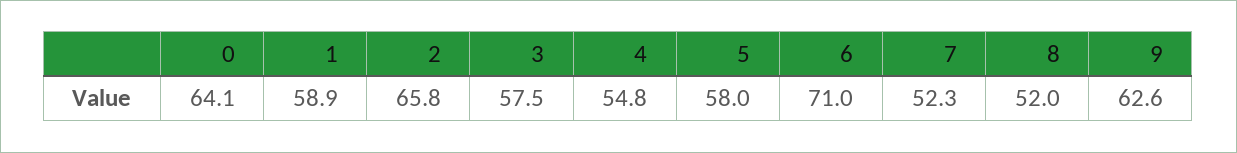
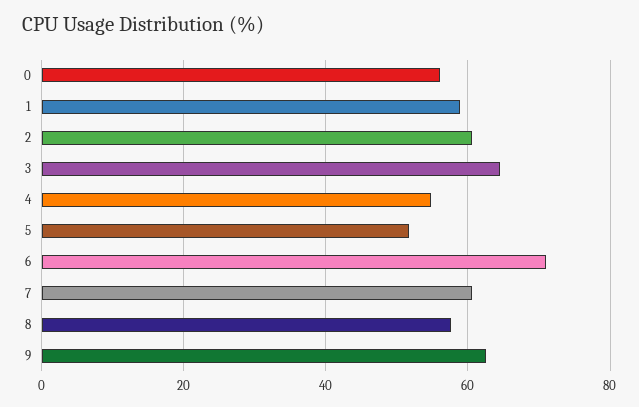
0: 64.1 -> 56
2: 65.8 -> 60
3: 57.5 -> 64
5: 58 -> 52
7: 52.3 -> 60
8: 52 -> 58

